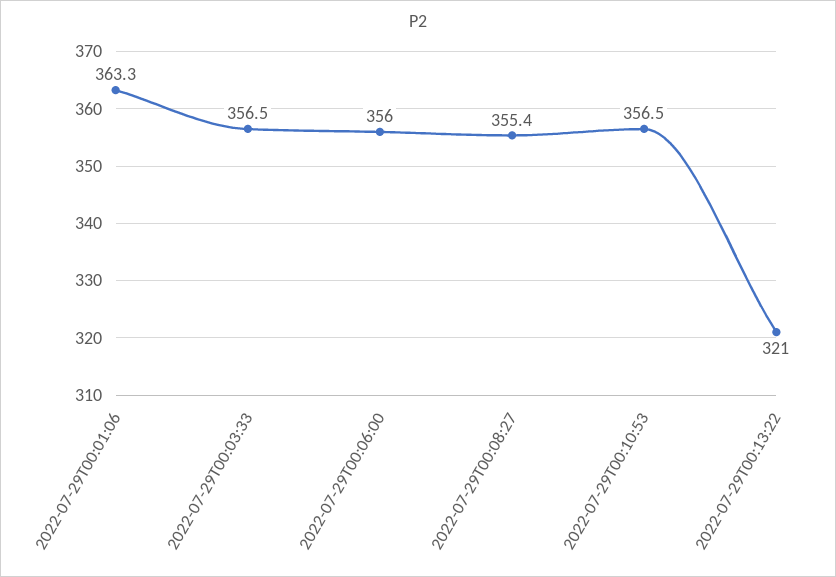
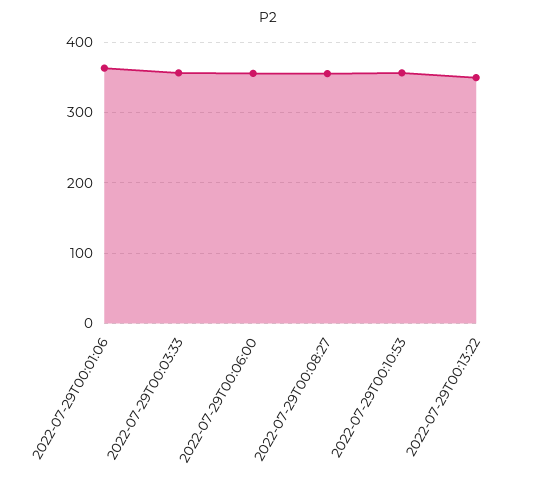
2022-07-29T00:13:22: 321 -> 350

